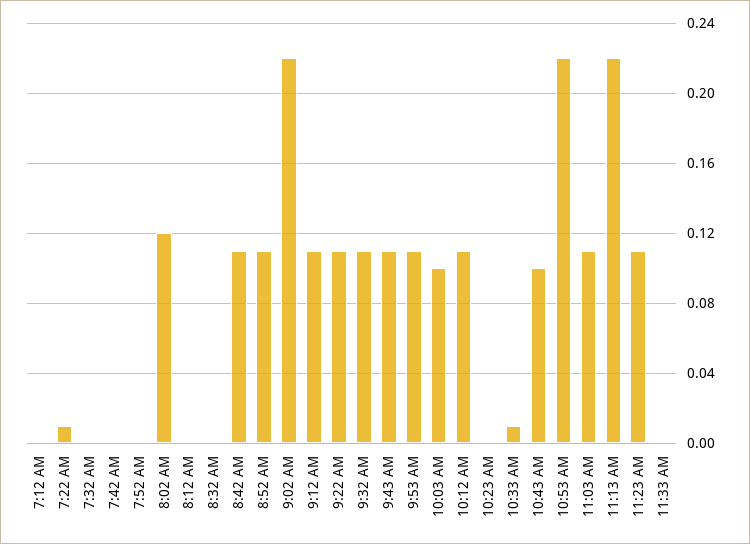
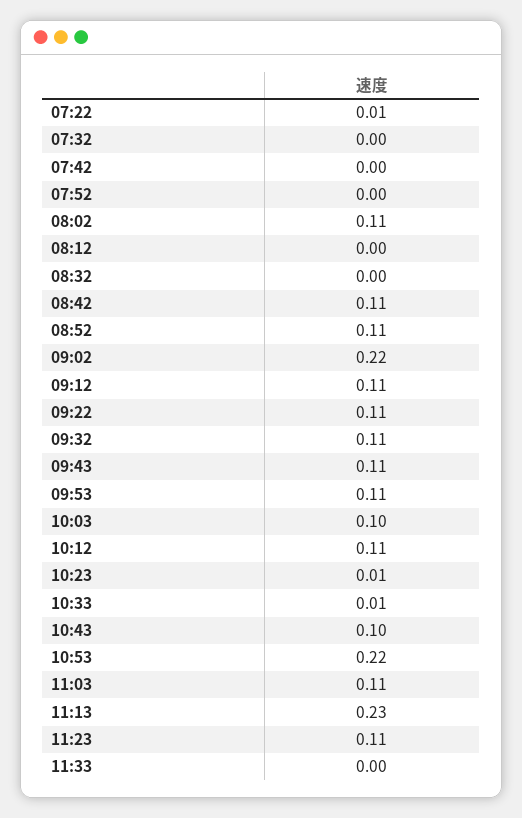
7:12 AM: 0 -> none
8:02 AM: 0.12 -> 0.11
10:23 AM: 0 -> 0.01
11:13 AM: 0.22 -> 0.23

